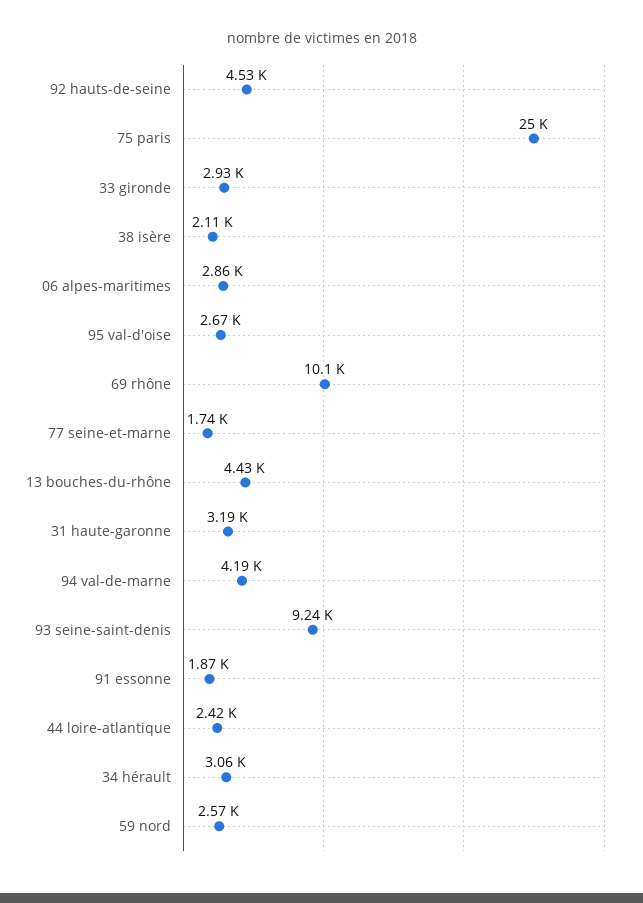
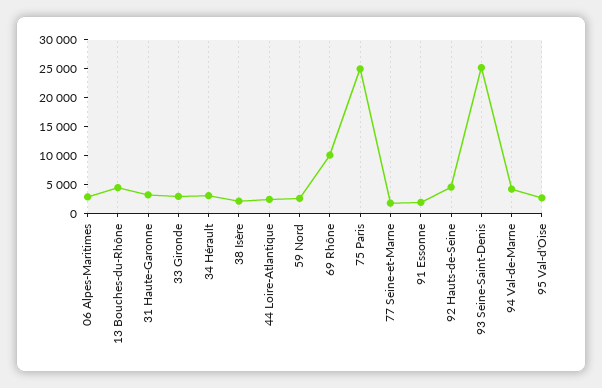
93 seine-saint-denis: 9240 -> 25000

